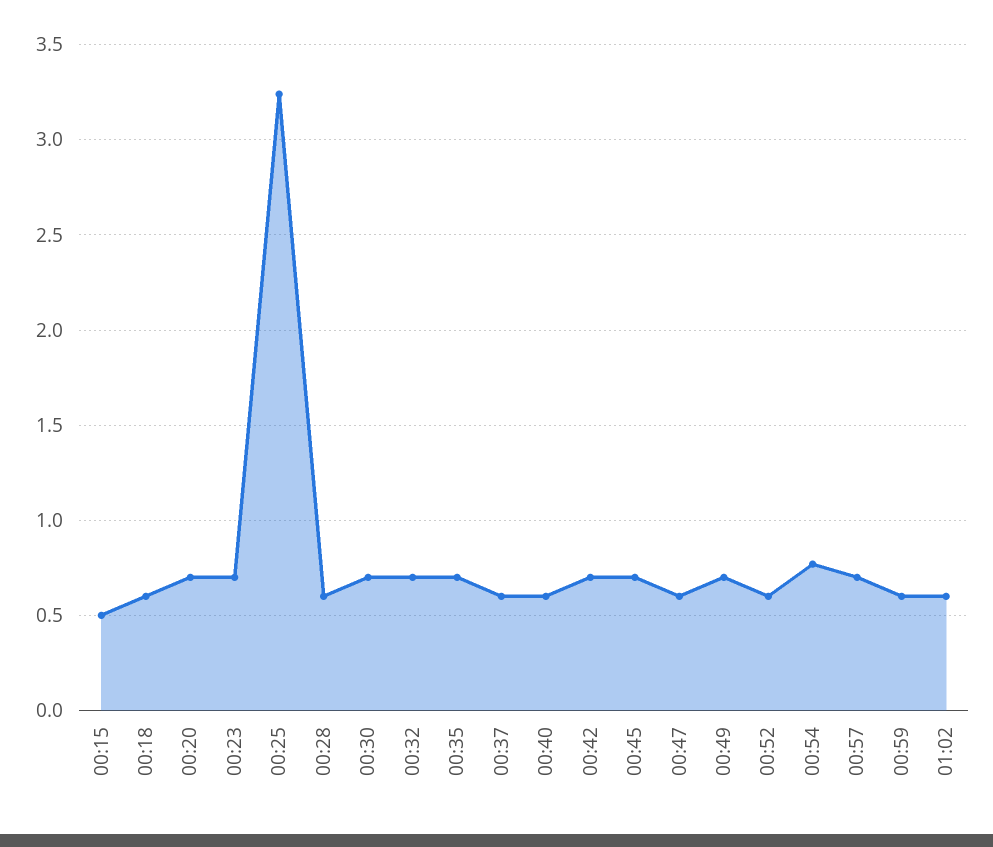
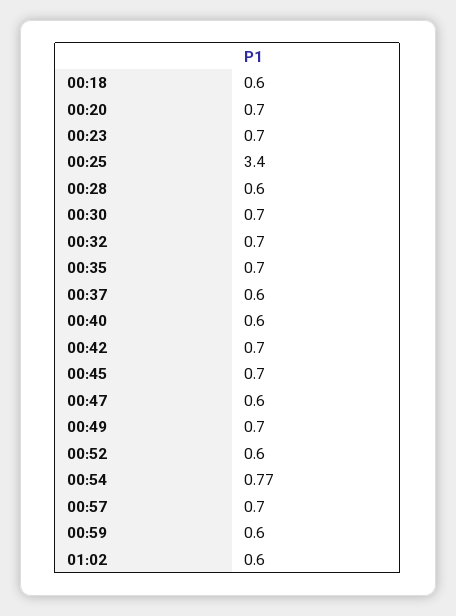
00:15: 0.5 -> none
00:25: 3.25 -> 3.4

